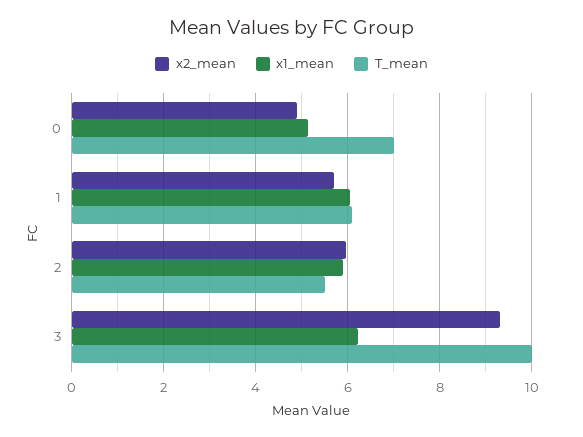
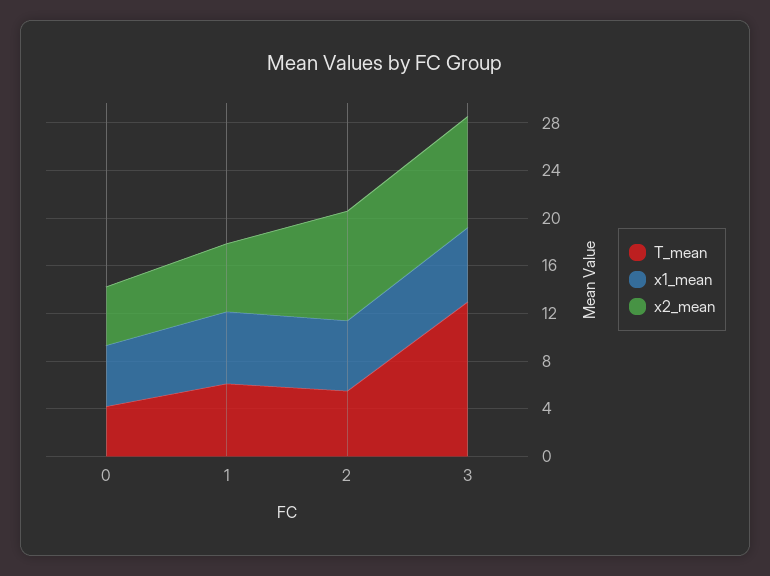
T_mean, 0: 7 -> 4
x2_mean, 2: 6 -> 9
T_mean, 3: 10 -> 13

